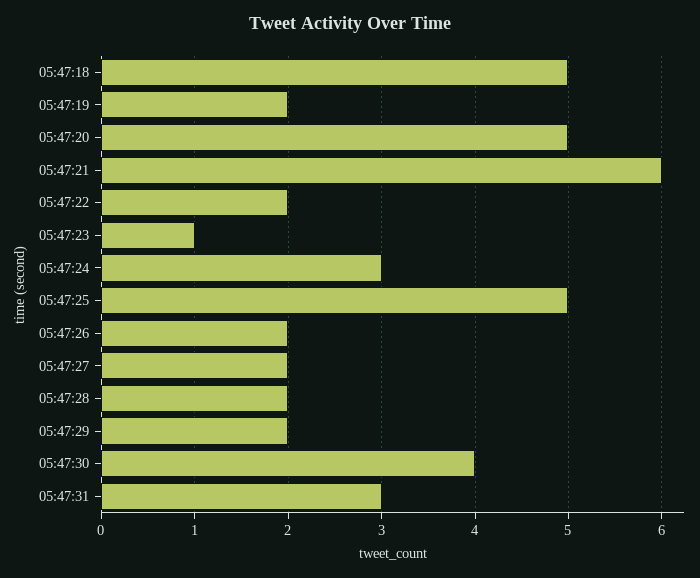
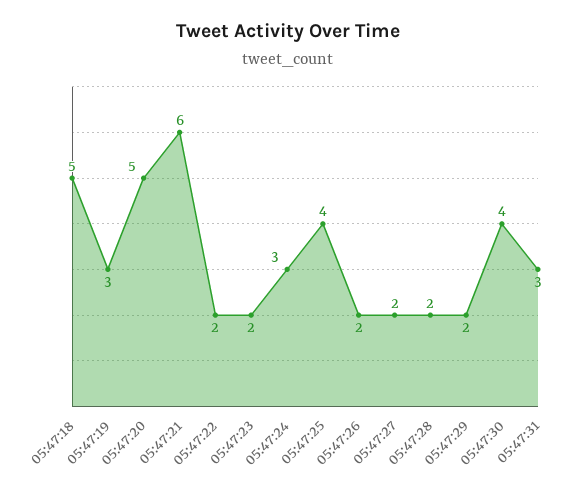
05:47:19: 2 -> 3
05:47:23: 1 -> 2
05:47:25: 5 -> 4

